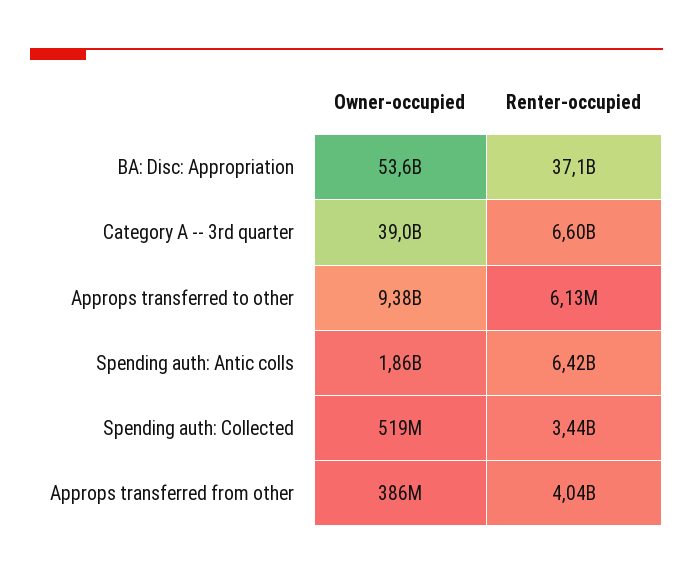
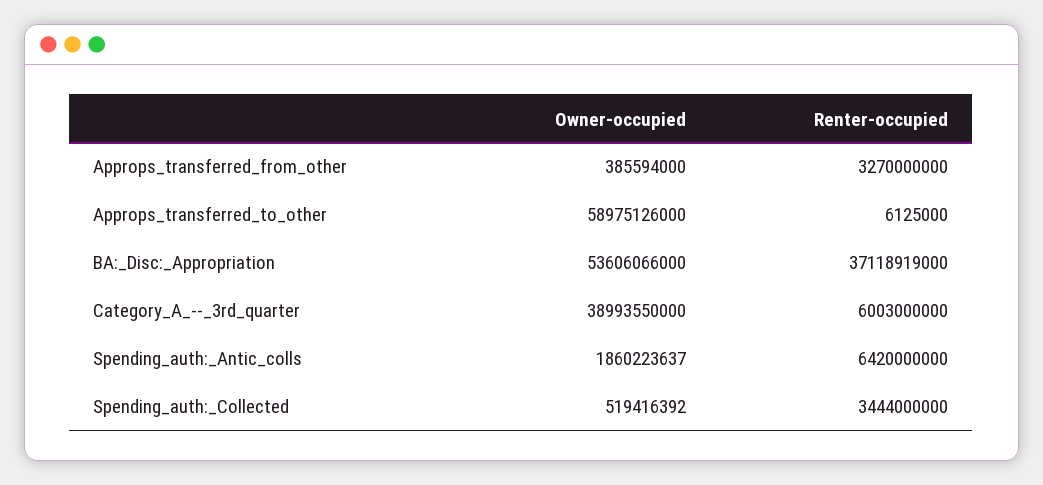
Renter-occupied, Category A -- 3rd quarter: 6600000000 -> 6003000000
Owner-occupied, Approps transferred to other: 9380000000 -> 58975126000
Renter-occupied, Approps transferred from other: 4040000000 -> 3270000000

